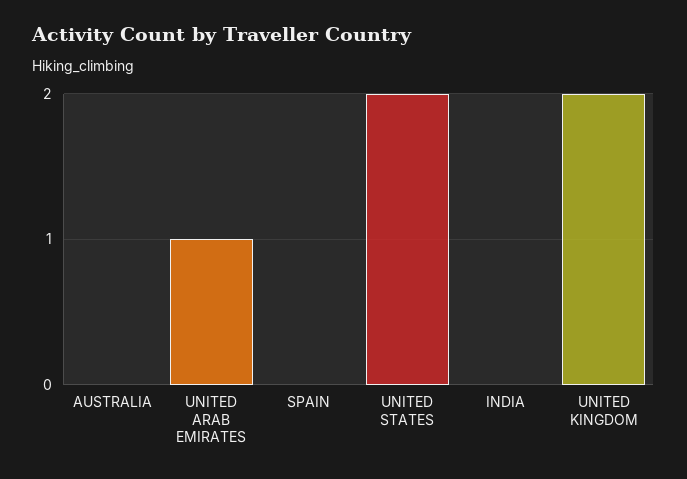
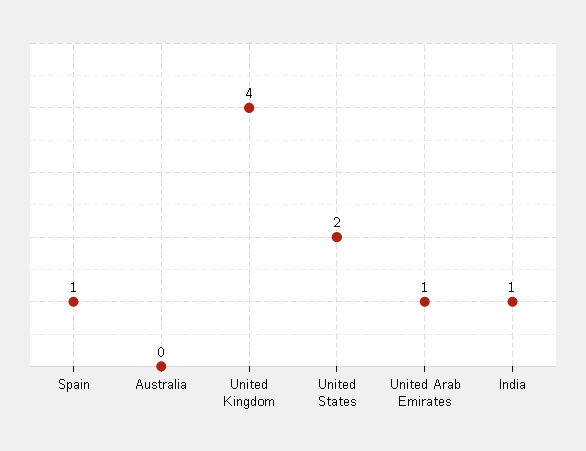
SPAIN: 0 -> 1
INDIA: 0 -> 1
UNITED KINGDOM: 2 -> 4

